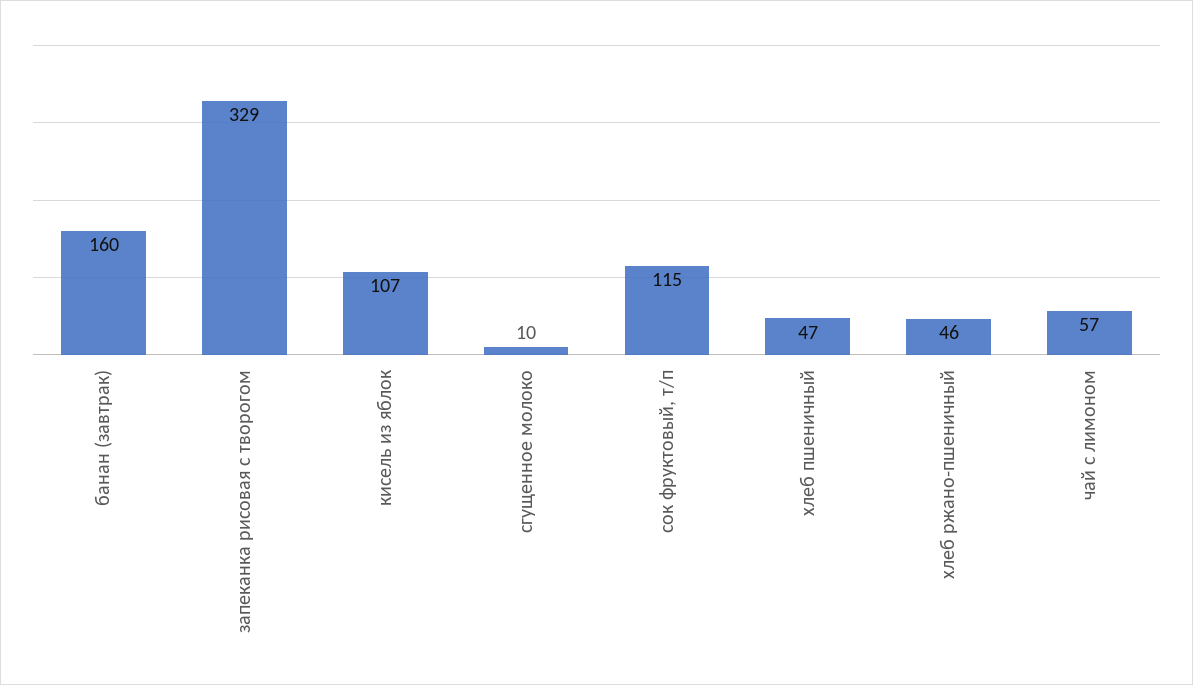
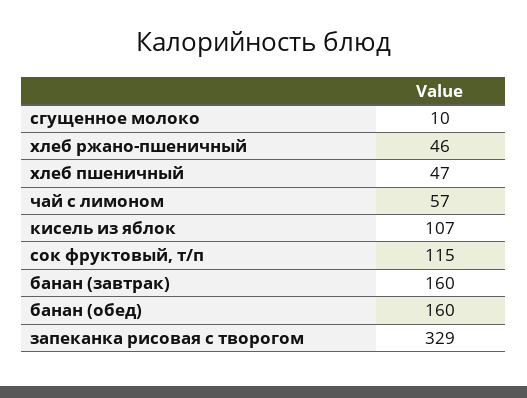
банан (обед): none -> 160

